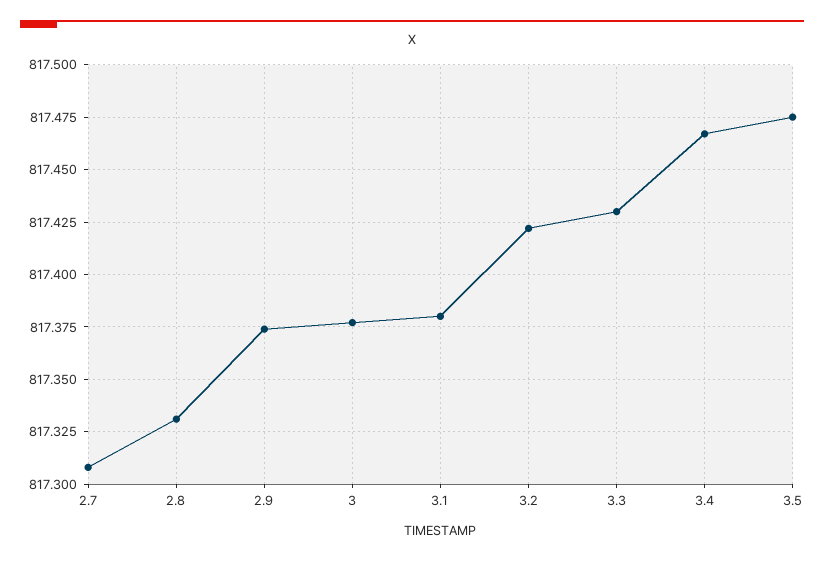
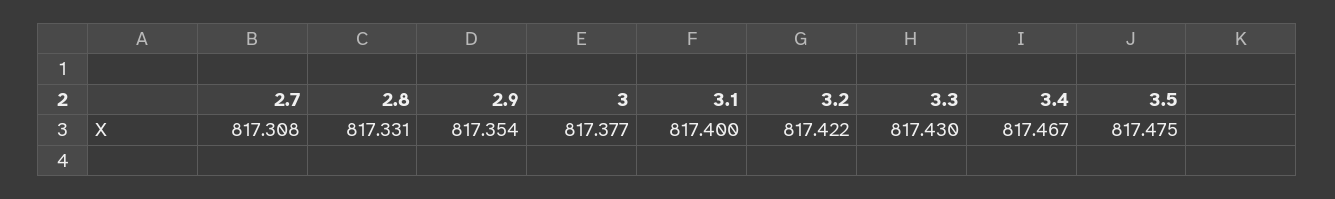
2.9: 817.375 -> 817.354
3.1: 817.38 -> 817.4

